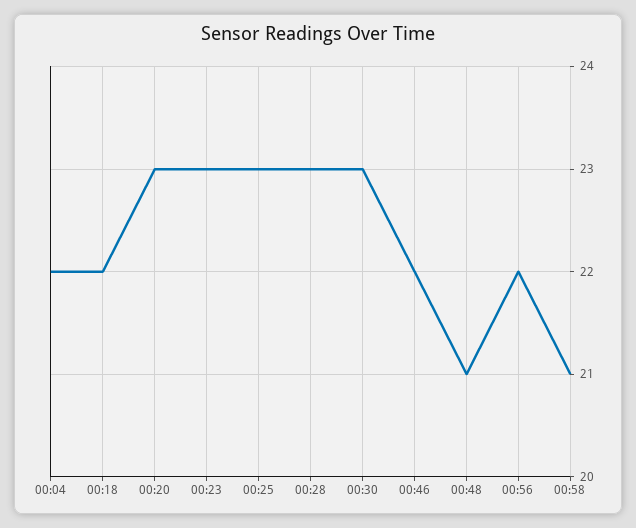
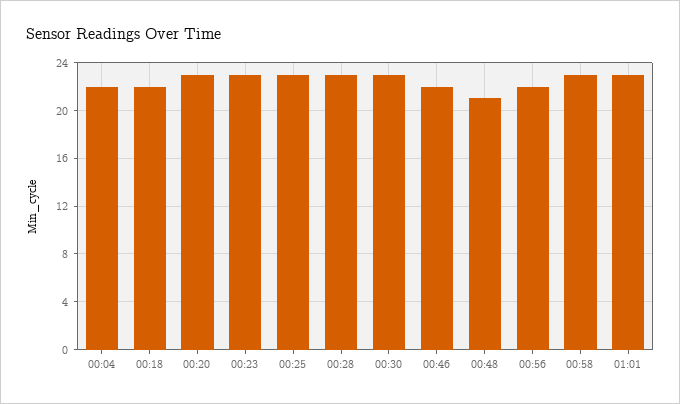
00:58: 21 -> 23
01:01: none -> 23

